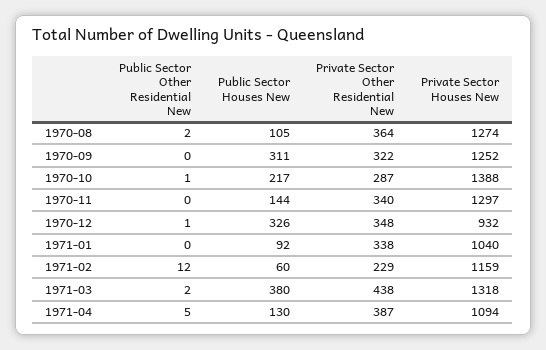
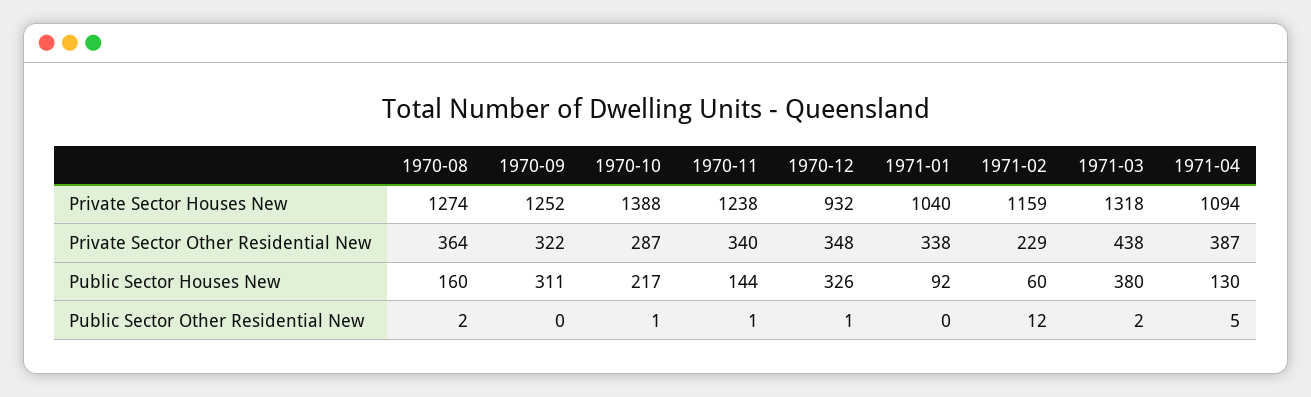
Public Sector Houses New, 1970-08: 105 -> 160
Public Sector Other Residential New, 1970-11: 0 -> 1
Private Sector Houses New, 1970-11: 1297 -> 1238

